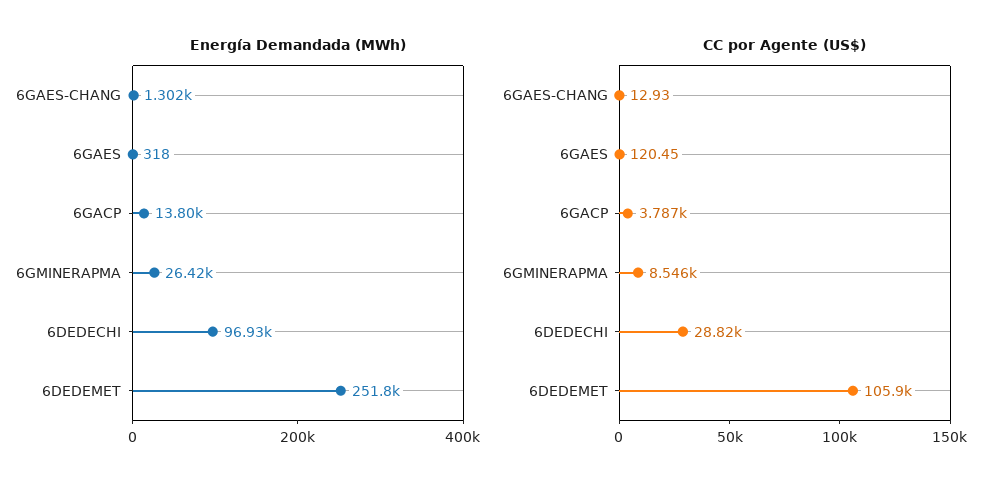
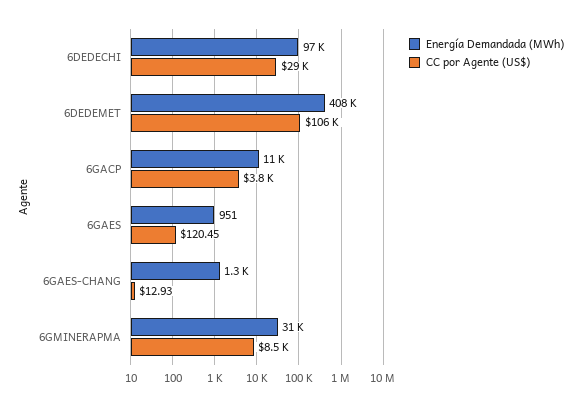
Energía Demandada (MWh), 6GAES: 318 -> 951
Energía Demandada (MWh), 6GACP: 13800 -> 11000
Energía Demandada (MWh), 6GMINERAPMA: 26420 -> 31000
Energía Demandada (MWh), 6DEDEMET: 251800 -> 408000

